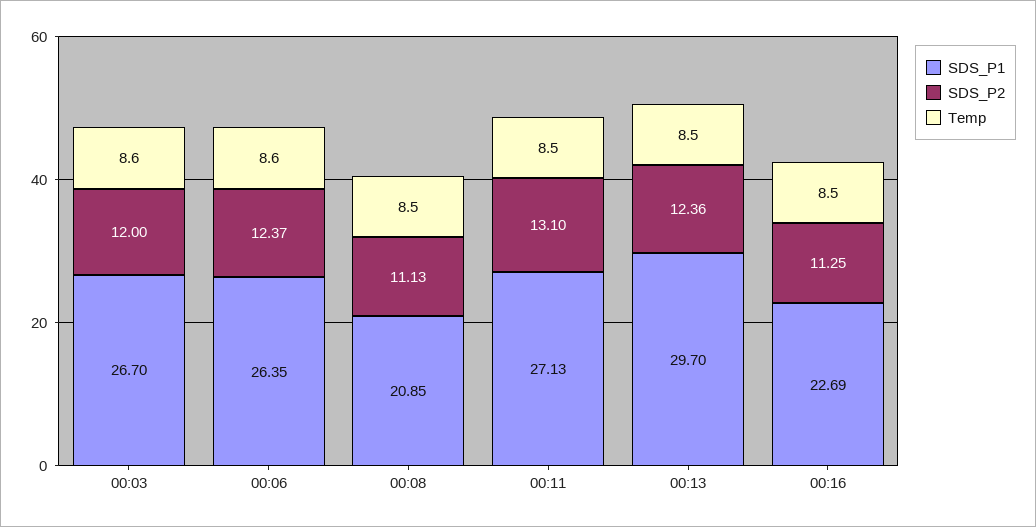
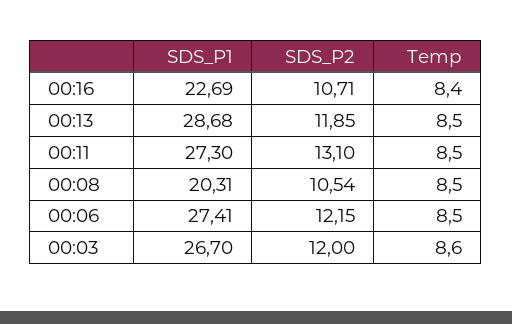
SDS_P1, 00:06: 26.35 -> 27.41
SDS_P2, 00:06: 12.37 -> 12.15
Temp, 00:06: 8.6 -> 8.5
SDS_P1, 00:08: 20.85 -> 20.31
SDS_P2, 00:08: 11.13 -> 10.54
SDS_P1, 00:11: 27.13 -> 27.3
SDS_P1, 00:13: 29.7 -> 28.68
SDS_P2, 00:13: 12.36 -> 11.85
SDS_P2, 00:16: 11.25 -> 10.71
Temp, 00:16: 8.5 -> 8.4

